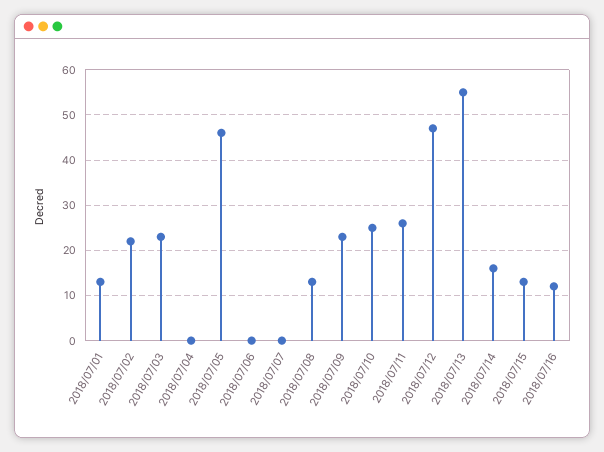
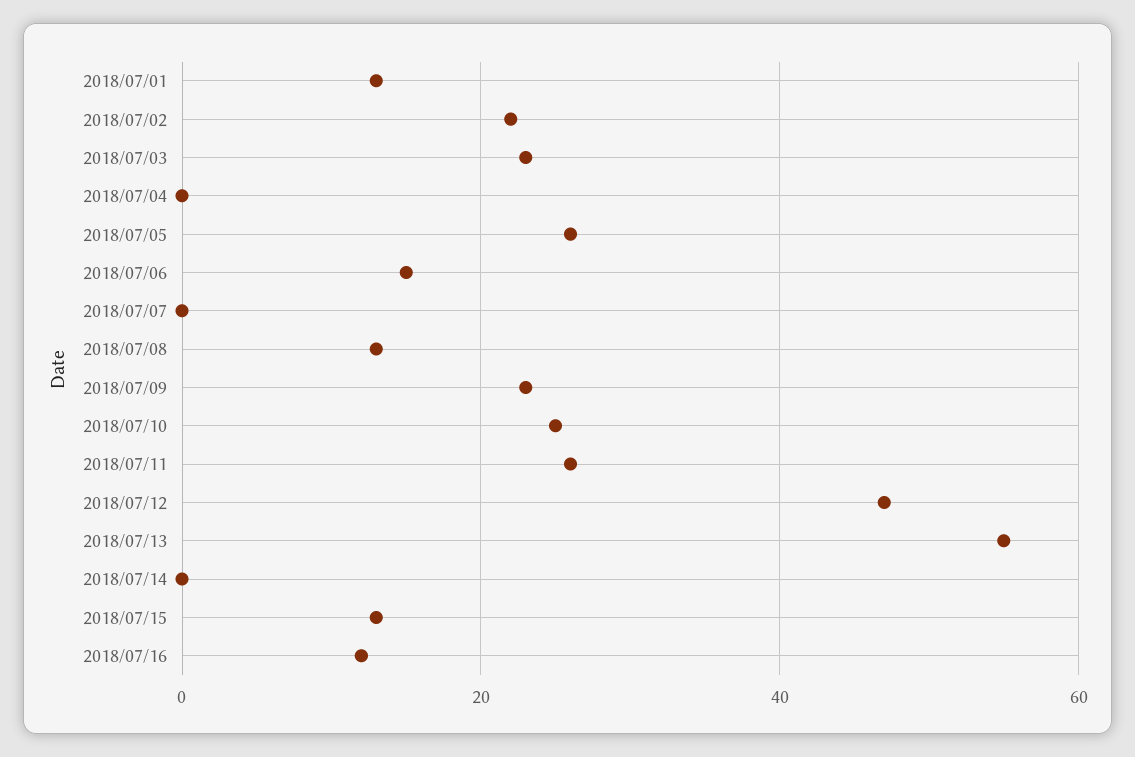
2018/07/05: 45 -> 25
2018/07/06: 0 -> 15
2018/07/14: 15 -> 0

